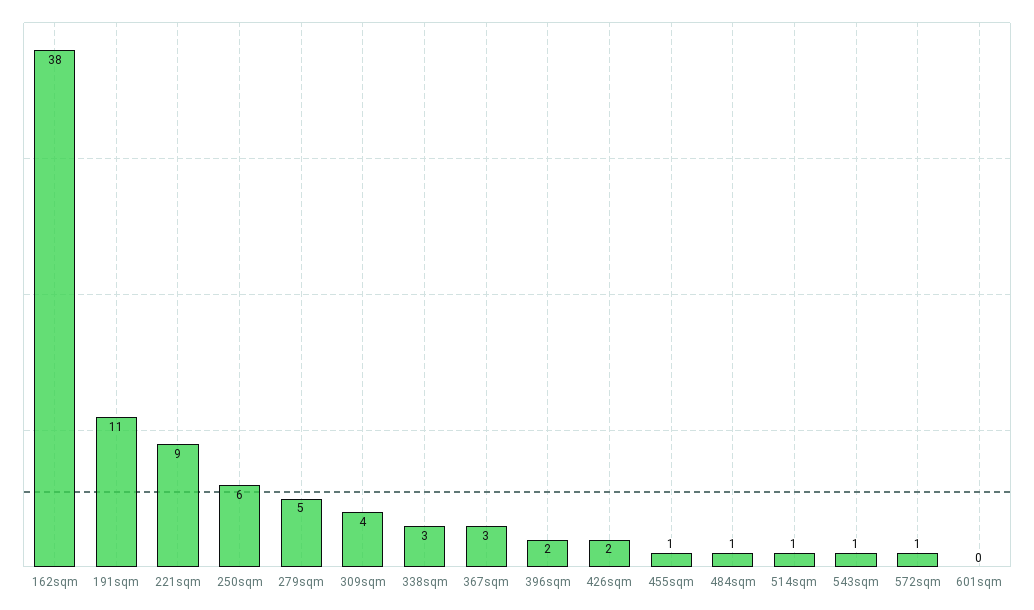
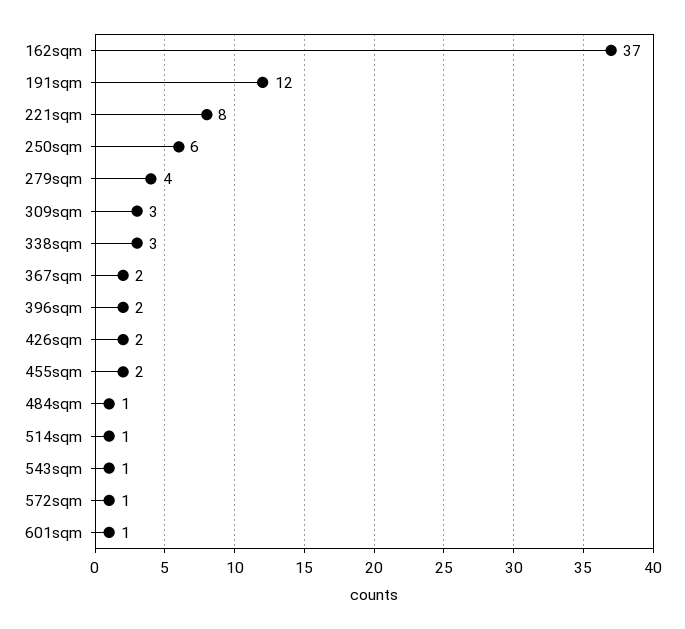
162sqm: 38 -> 37
191sqm: 11 -> 12
221sqm: 9 -> 8
279sqm: 5 -> 4
309sqm: 4 -> 3
367sqm: 3 -> 2
455sqm: 1 -> 2
601sqm: 0 -> 1

